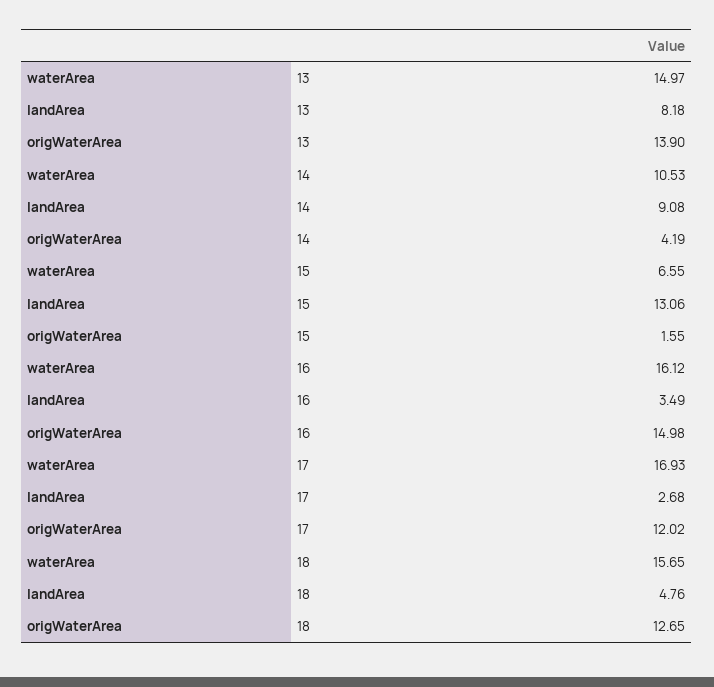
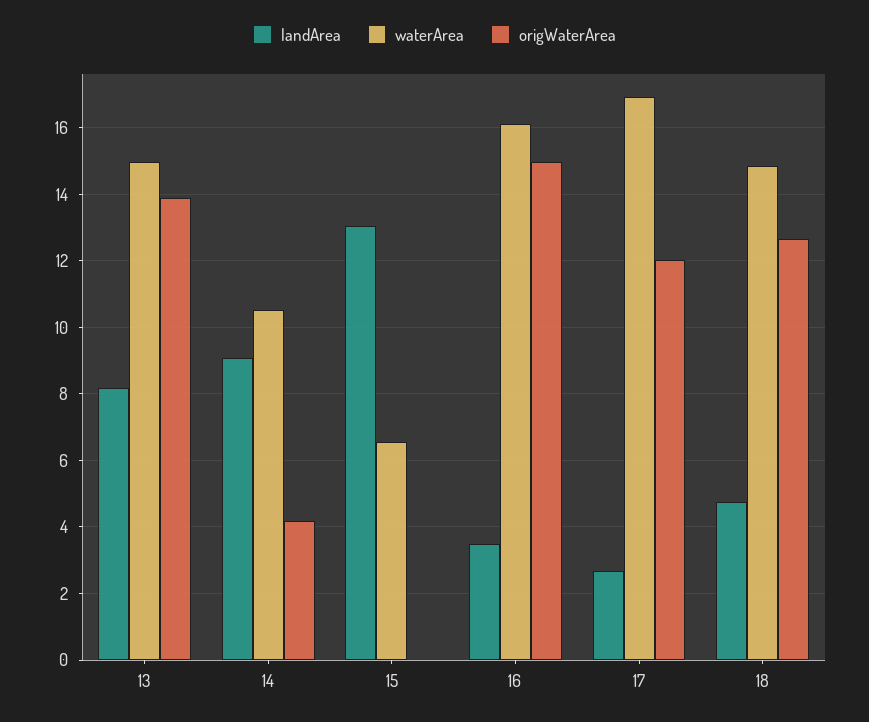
origWaterArea, 15: 1.55 -> 0
waterArea, 18: 15.65 -> 14.8

